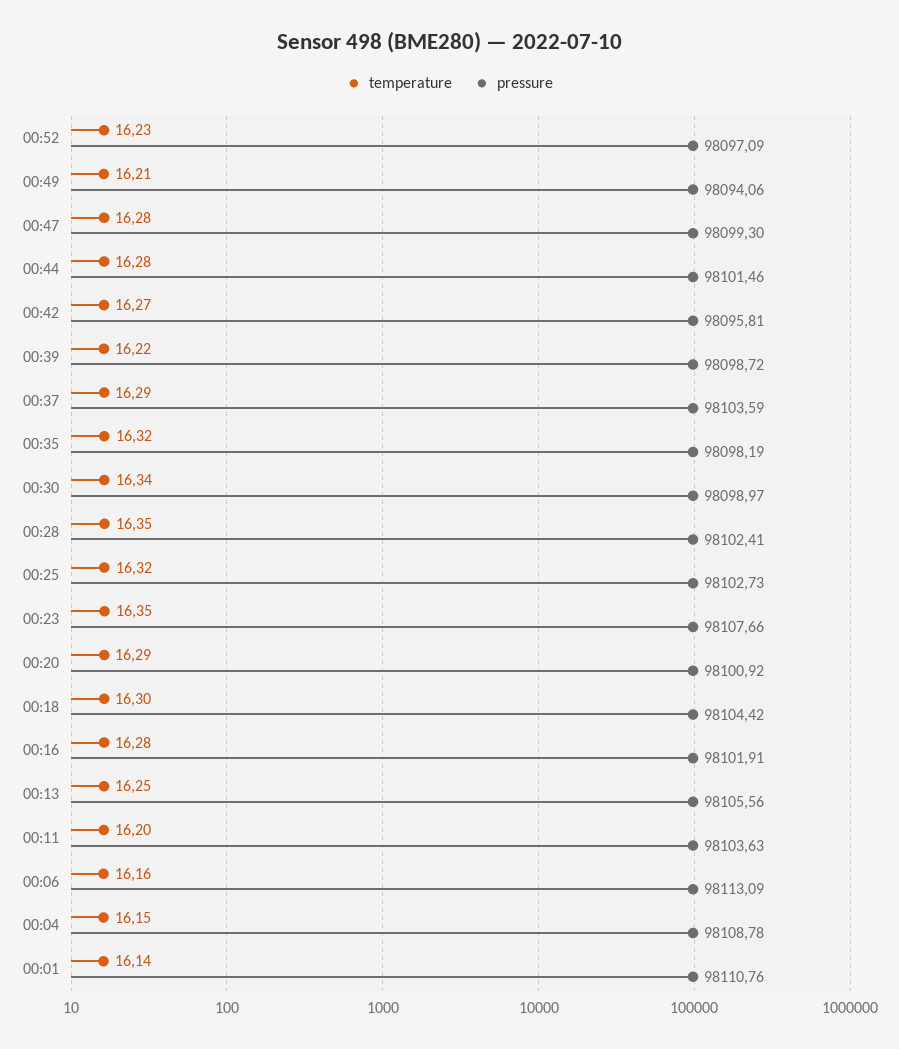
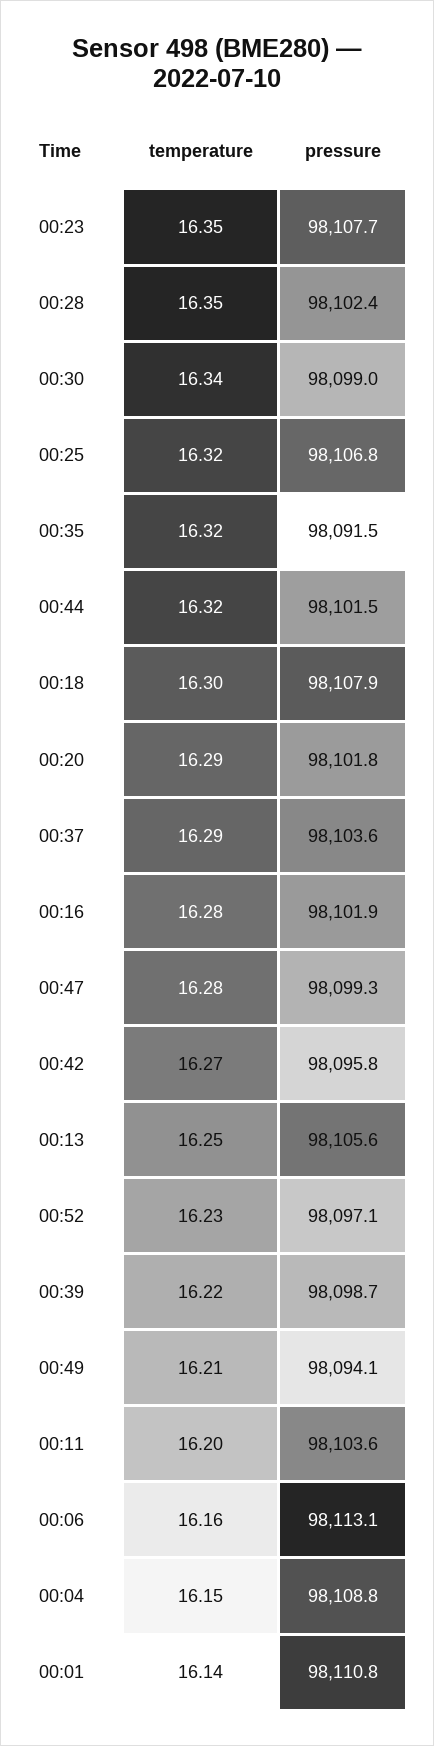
temperature, 00:44: 16.28 -> 16.32
pressure, 00:35: 98098.19 -> 98091.5
pressure, 00:25: 98102.73 -> 98106.8
pressure, 00:20: 98100.92 -> 98101.8
pressure, 00:18: 98104.42 -> 98107.9

